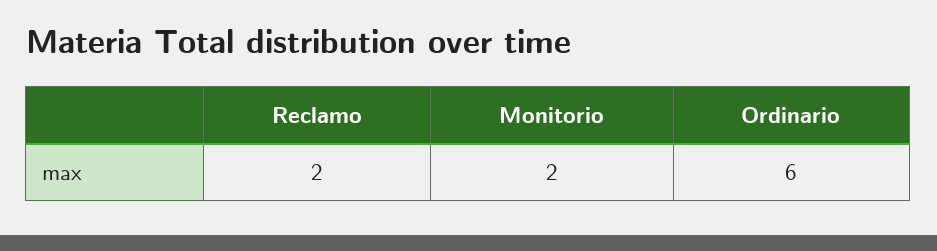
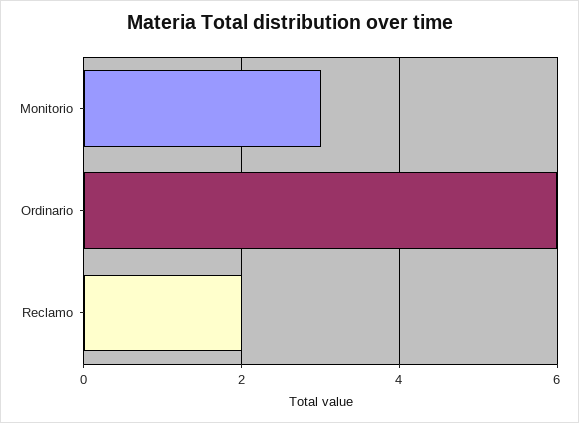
Monitorio: 2 -> 3

